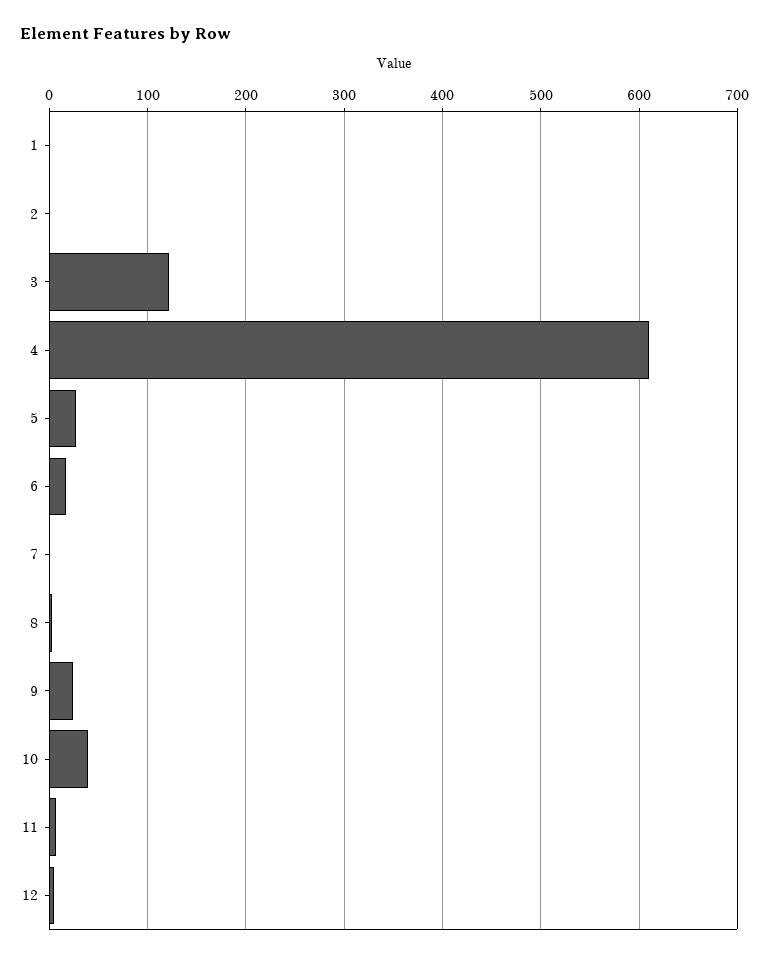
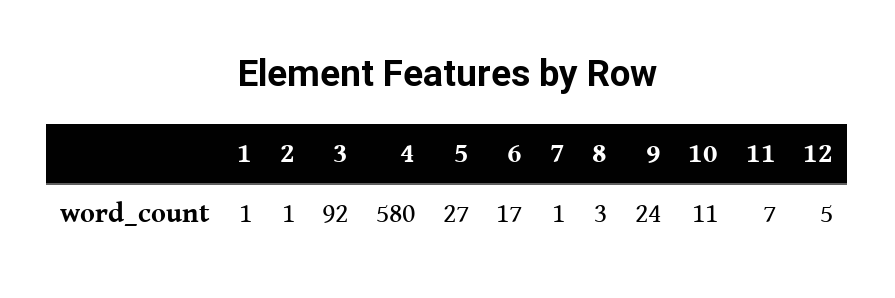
3: 120 -> 92
4: 610 -> 580
10: 40 -> 11

